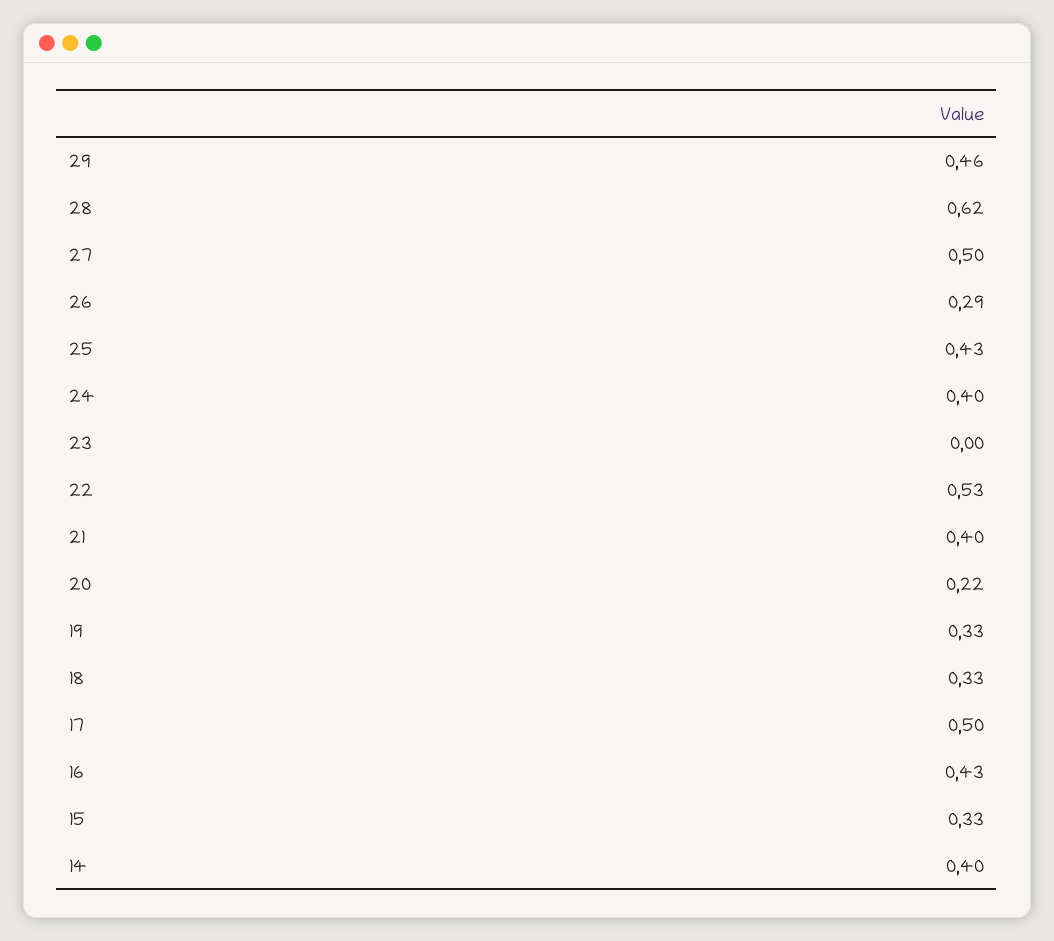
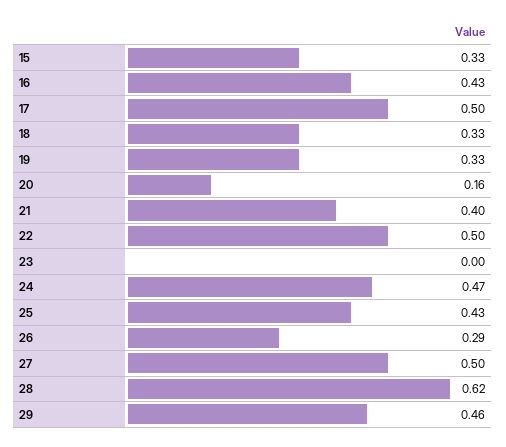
24: 0.4 -> 0.47
22: 0.53 -> 0.5
20: 0.22 -> 0.16
14: 0.4 -> none

